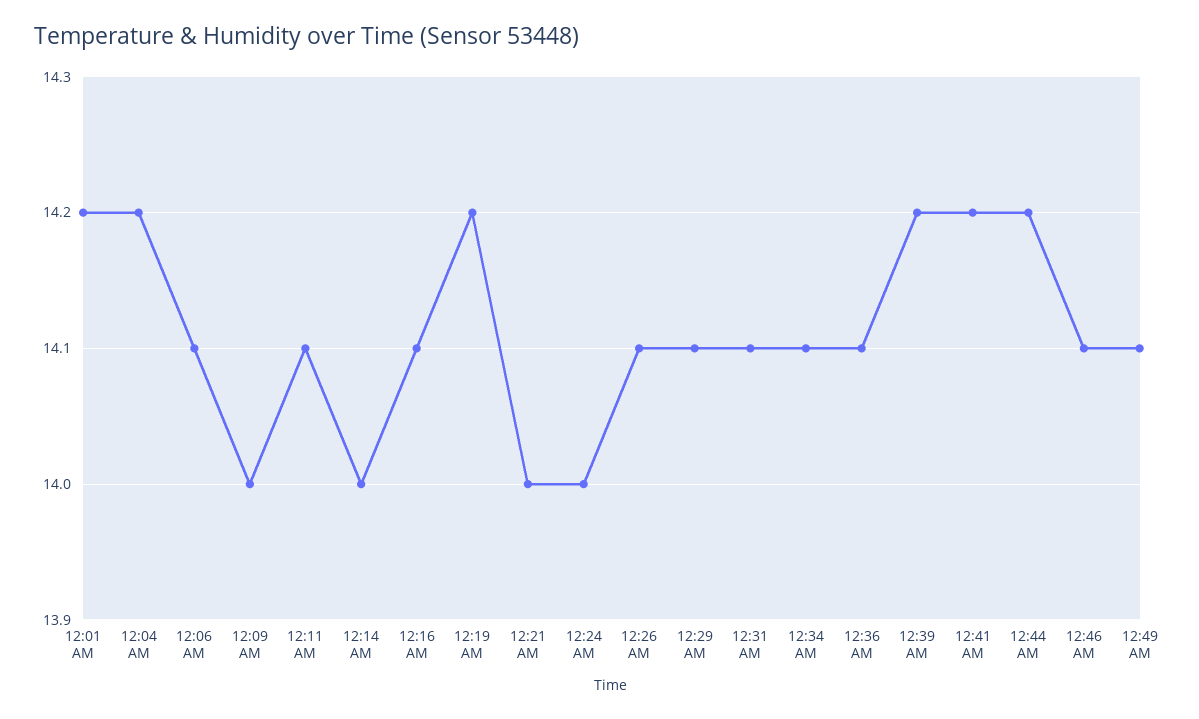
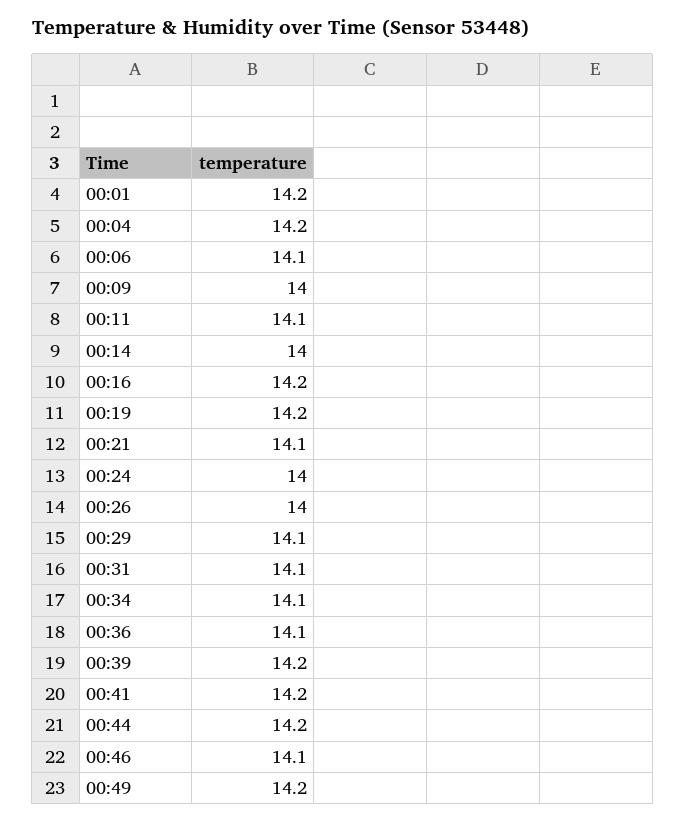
12:16 AM: 14.1 -> 14.2
12:21 AM: 14 -> 14.1
12:26 AM: 14.1 -> 14
12:49 AM: 14.1 -> 14.2

